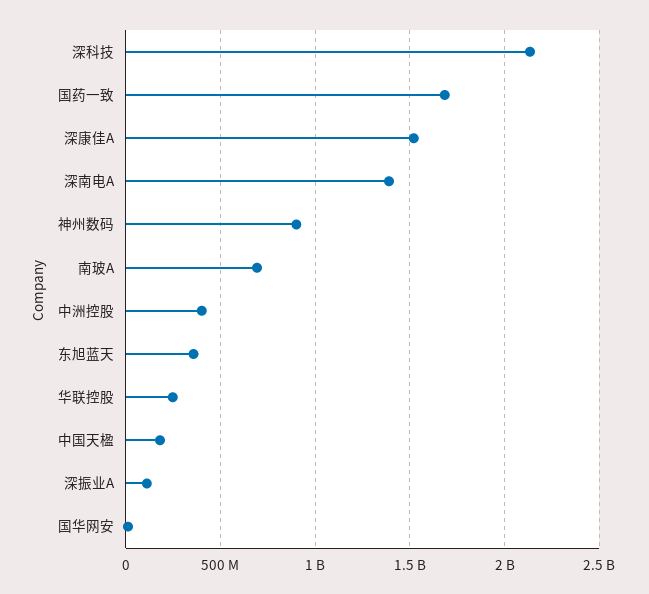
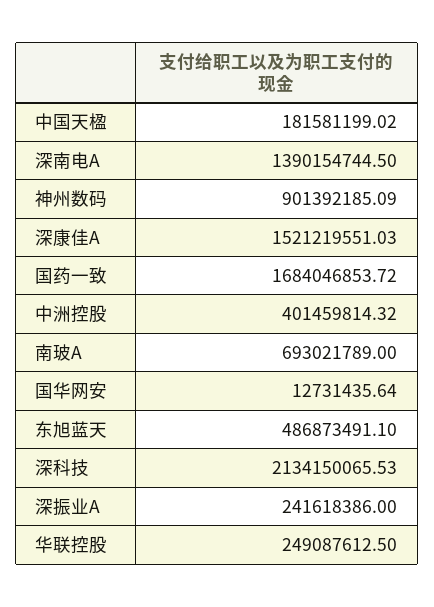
东旭蓝天: 350000000 -> 486873491.1
深振业A: 100000000 -> 241618386

